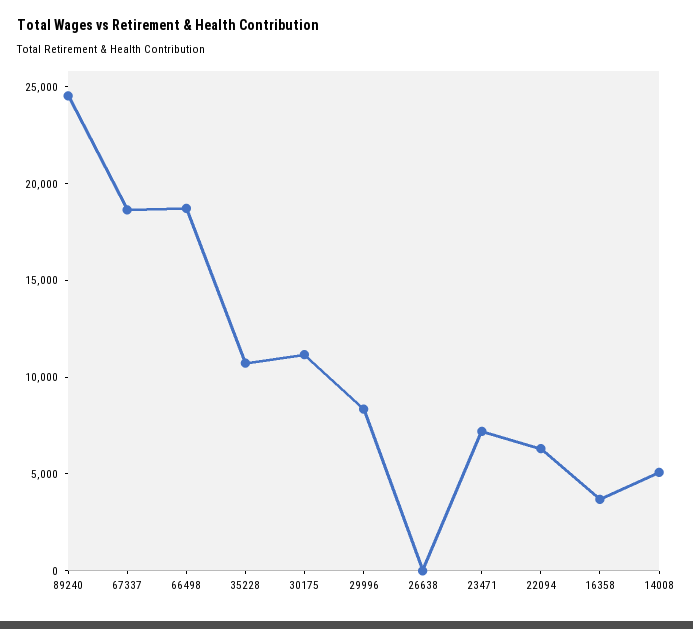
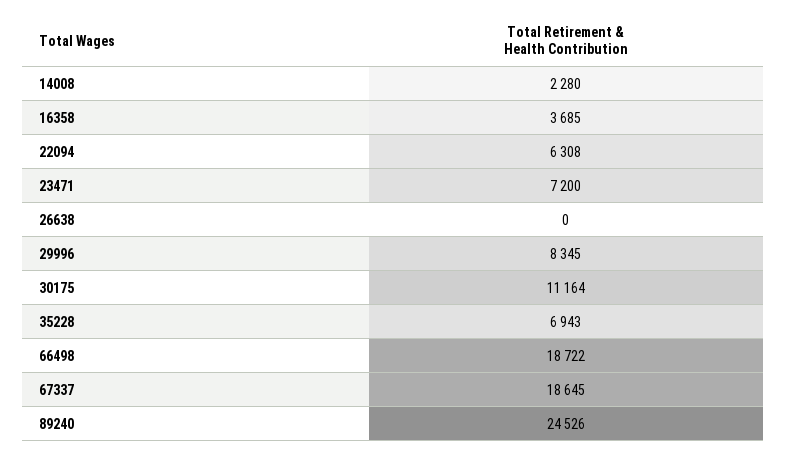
35228: 11000 -> 6943
14008: 5000 -> 2280

